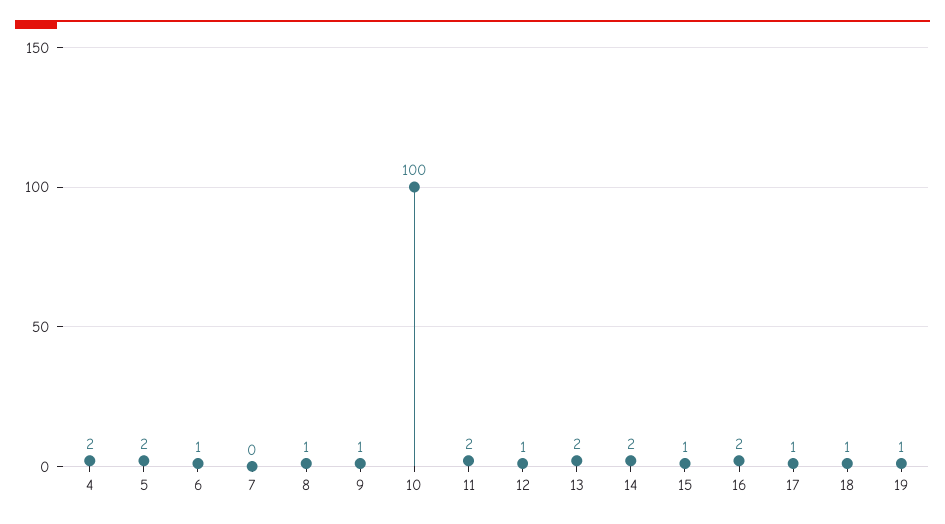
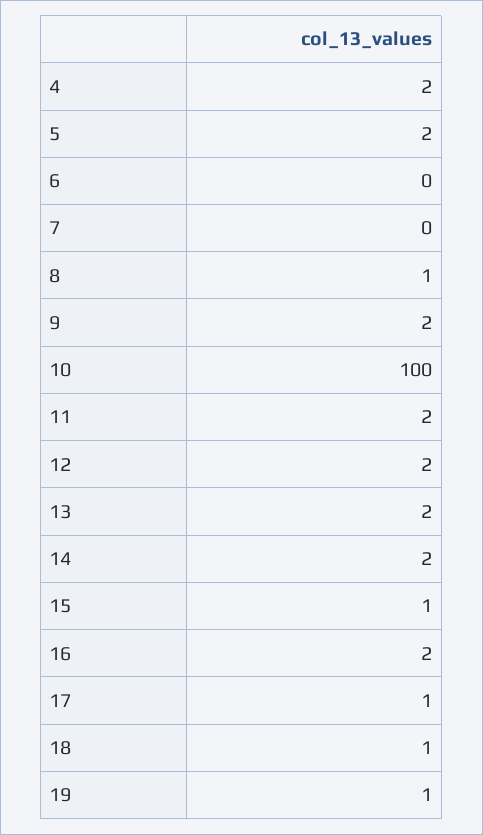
6: 1 -> 0
9: 1 -> 2
12: 1 -> 2

